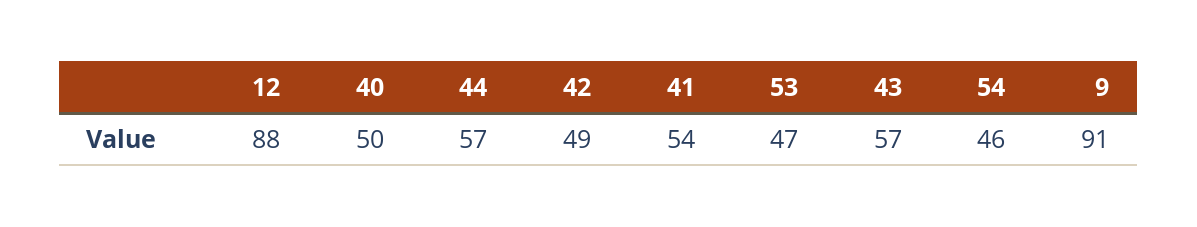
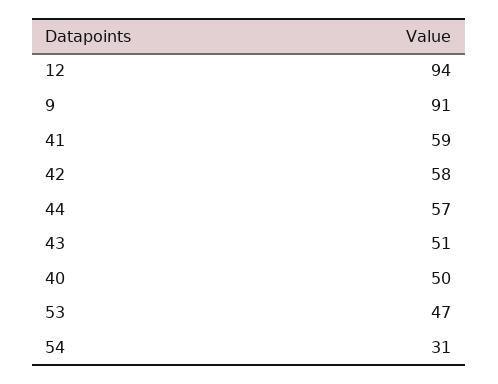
12: 88 -> 94
42: 49 -> 58
41: 54 -> 59
43: 57 -> 51
54: 46 -> 31

